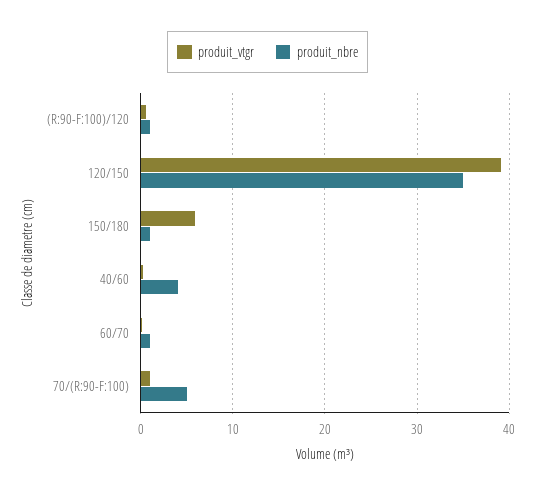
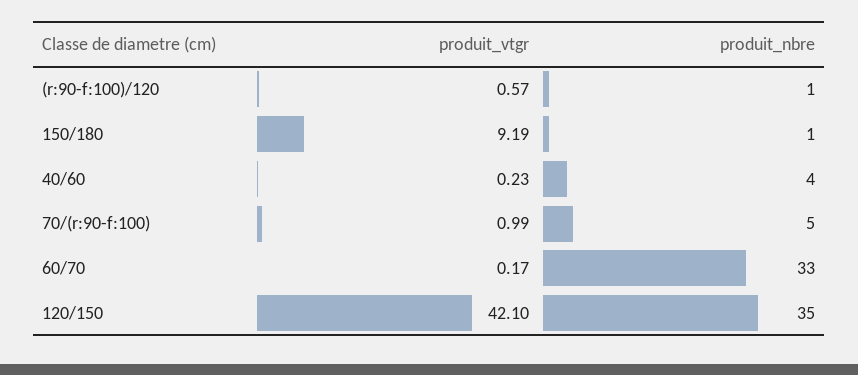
produit_vtgr, 120/150: 39 -> 42.1
produit_vtgr, 150/180: 6 -> 9.19
produit_nbre, 60/70: 1 -> 33

